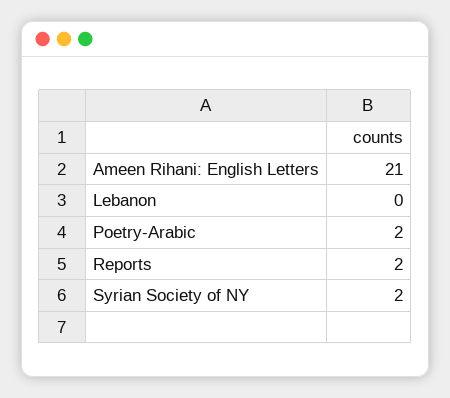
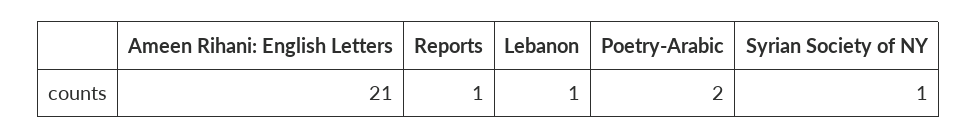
Lebanon: 0 -> 1
Reports: 2 -> 1
Syrian Society of NY: 2 -> 1

